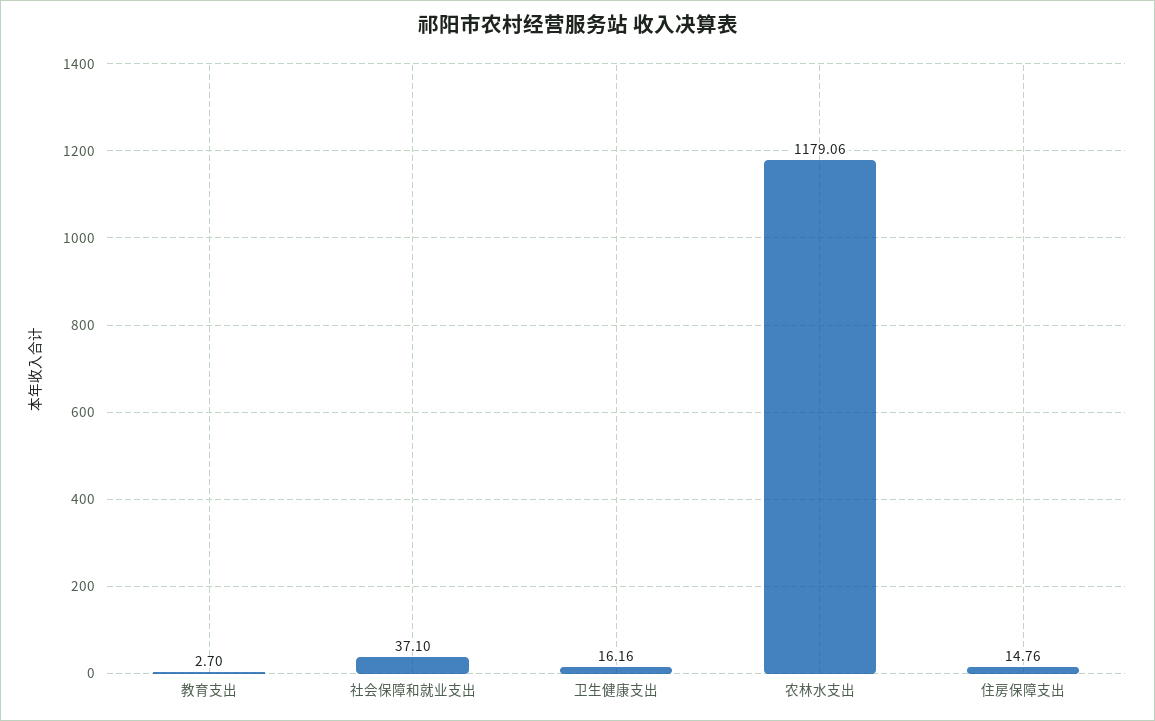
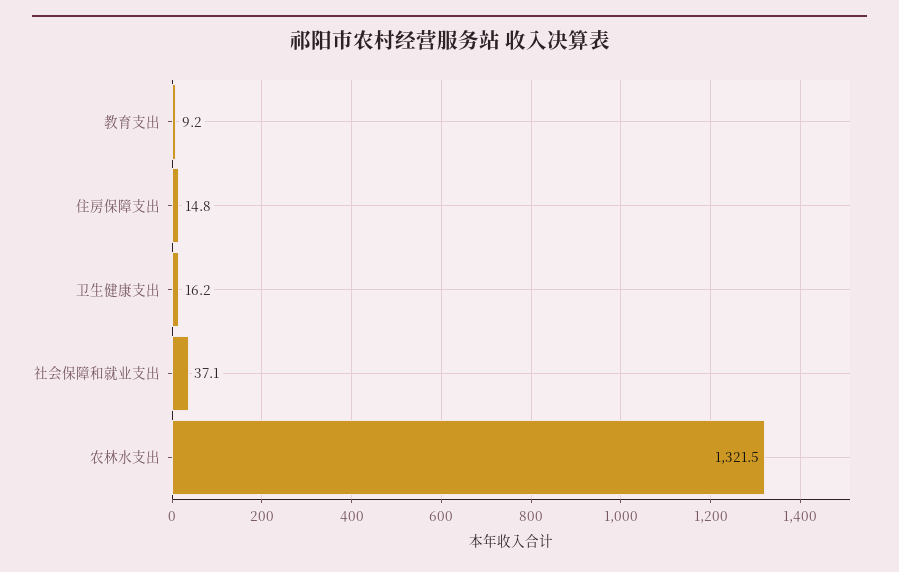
教育支出: 2.7 -> 9.2
农林水支出: 1179.06 -> 1321.5

